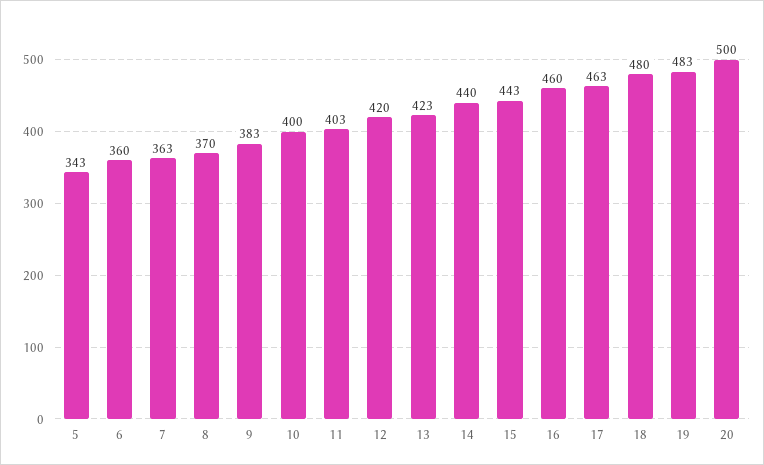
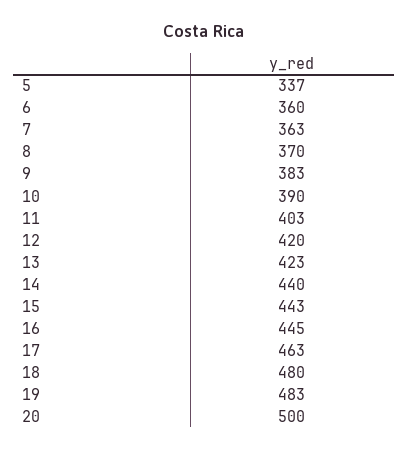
5: 343 -> 337
10: 400 -> 390
16: 460 -> 445

